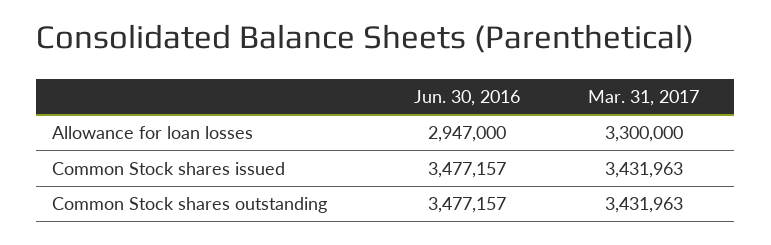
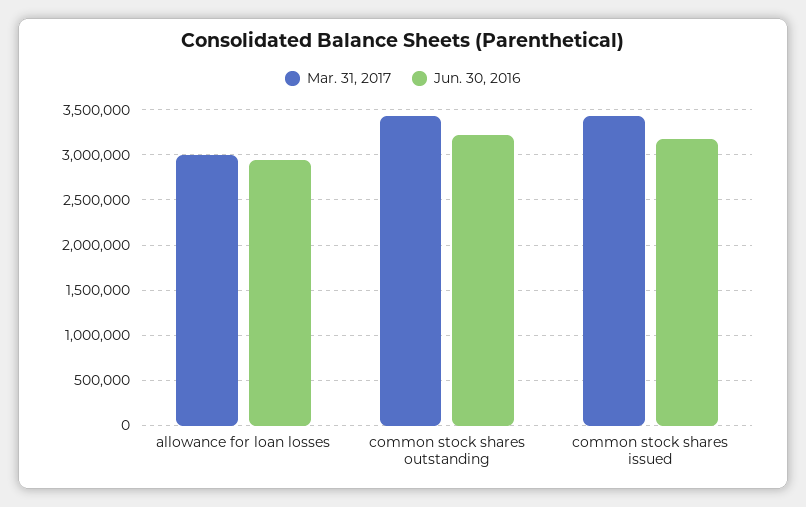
Mar. 31, 2017, Allowance for loan losses: 3300000 -> 3000000
Jun. 30, 2016, Common Stock shares issued: 3477157 -> 3200000
Jun. 30, 2016, Common Stock shares outstanding: 3477157 -> 3200000

